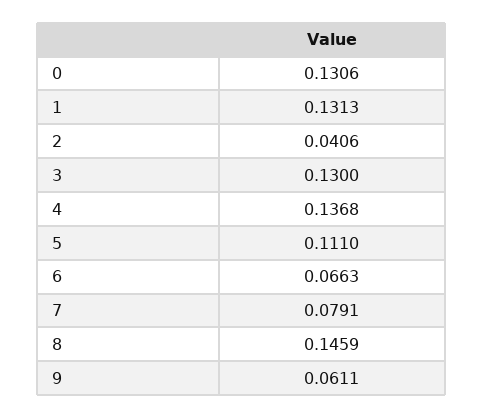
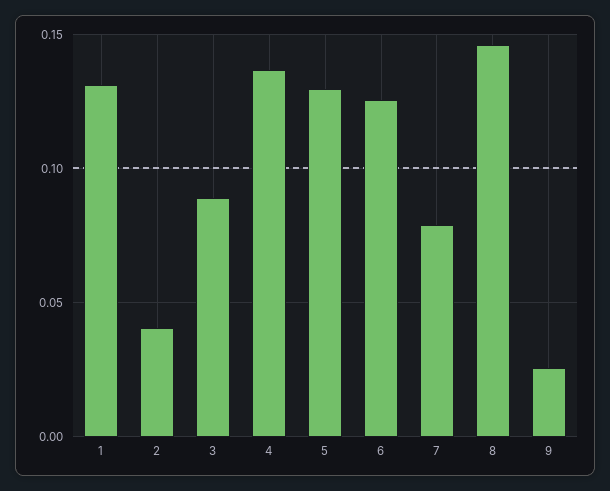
0: 0.1306 -> none
3: 0.13 -> 0.09
5: 0.111 -> 0.13
6: 0.0663 -> 0.125
9: 0.0611 -> 0.025

